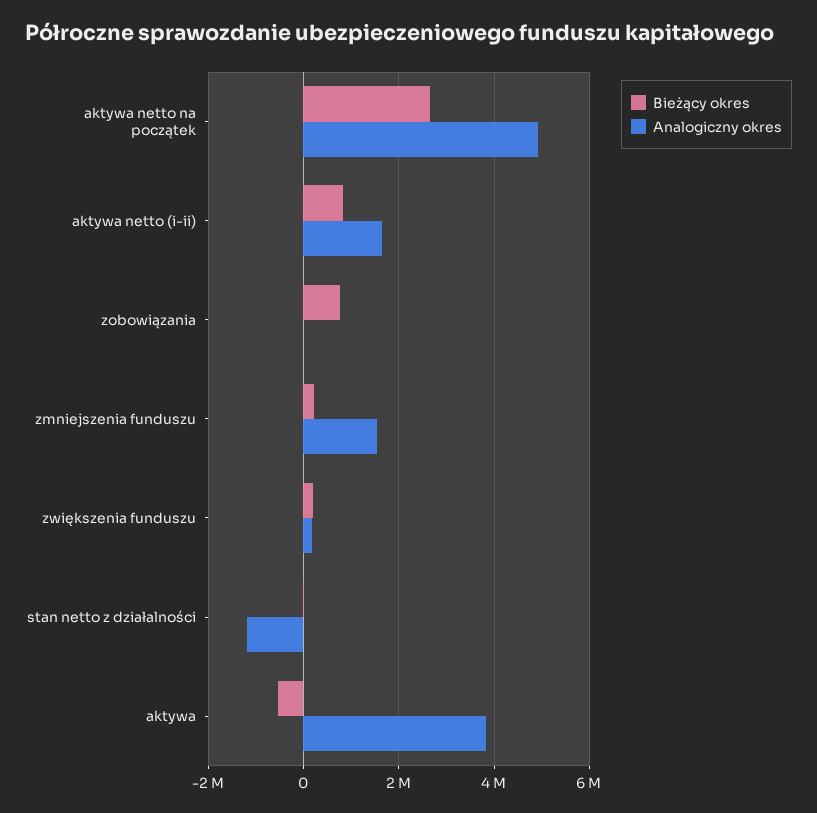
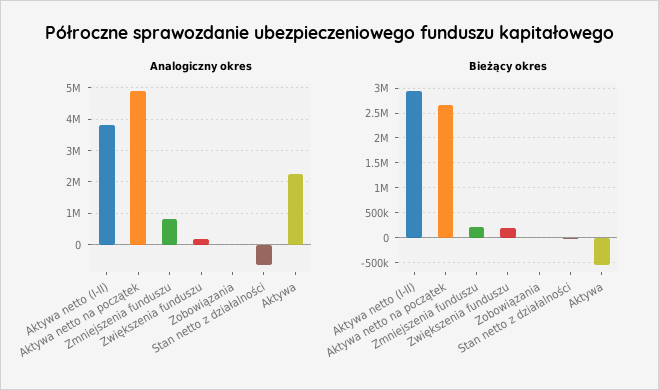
Bieżący okres, aktywa netto (i-ii): 800000 -> 3000000
Analogiczny okres, aktywa netto (i-ii): 1600000 -> 3800000
Bieżący okres, zobowiązania: 800000 -> 0
Analogiczny okres, zmniejszenia funduszu: 1600000 -> 800000
Analogiczny okres, stan netto z działalności: -1200000 -> -600000
Analogiczny okres, aktywa: 3800000 -> 2200000

